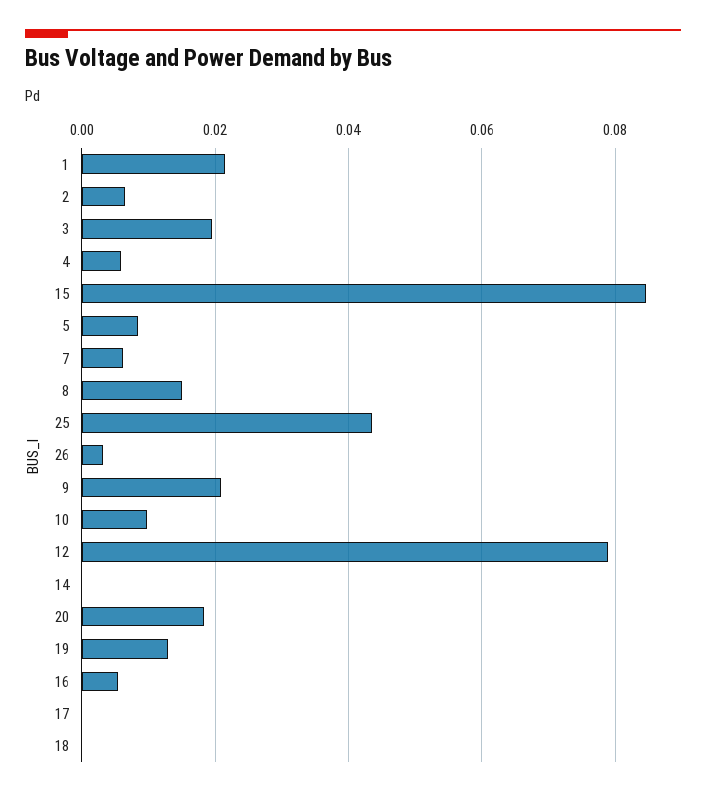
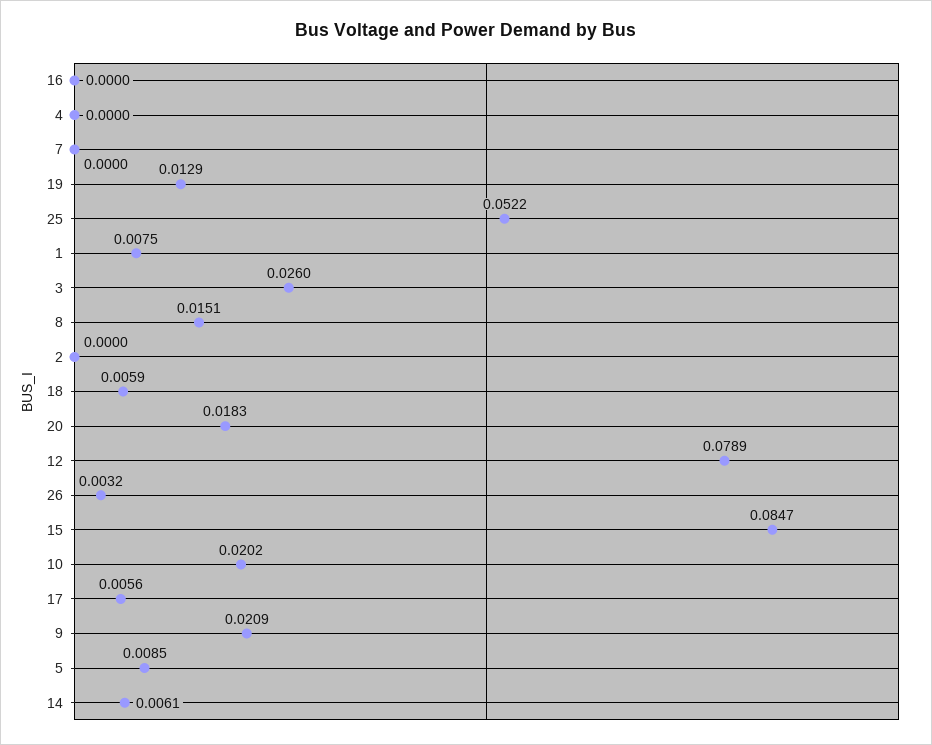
1: 0.022 -> 0.0075
2: 0.006 -> 0
3: 0.02 -> 0.026
4: 0.006 -> 0
7: 0.006 -> 0
25: 0.044 -> 0.0522
10: 0.01 -> 0.0202
14: 0 -> 0.0061
16: 0.006 -> 0
17: 0 -> 0.0056
18: 0 -> 0.0059

